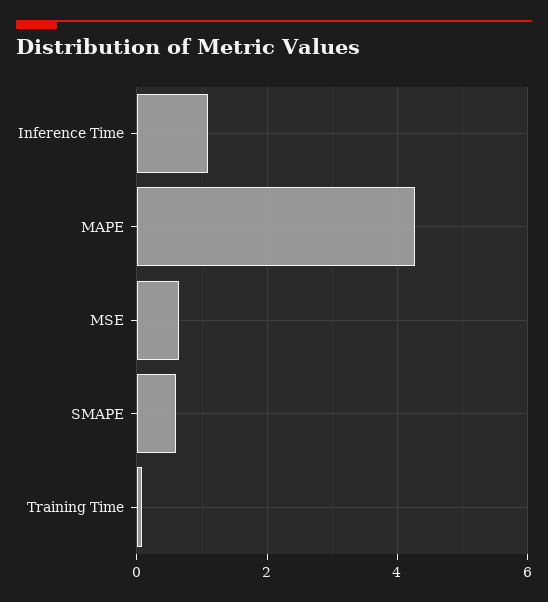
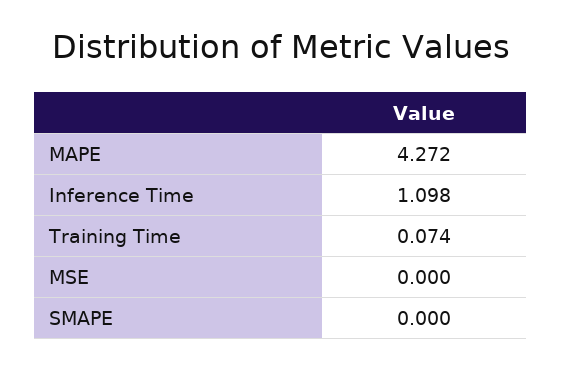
MSE: 0.6 -> 0
SMAPE: 0.6 -> 0

